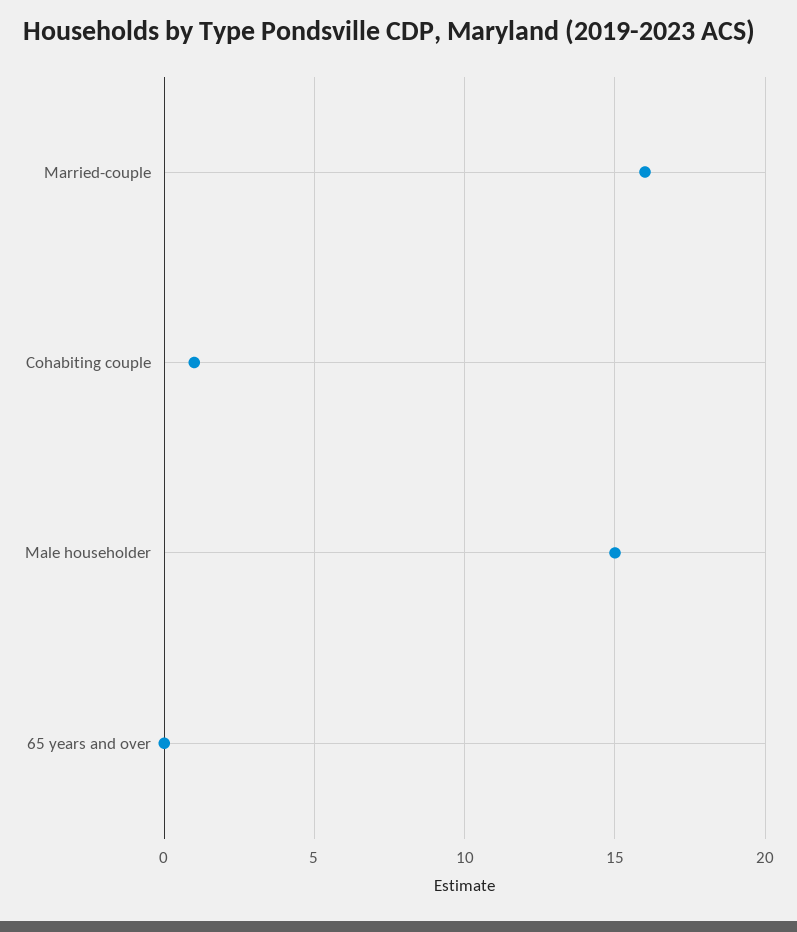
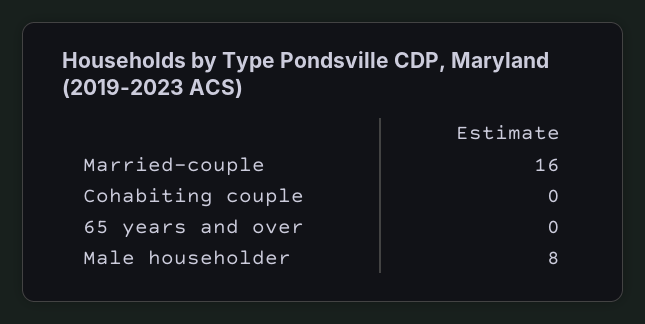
Cohabiting couple: 1 -> 0
Male householder: 15 -> 8

